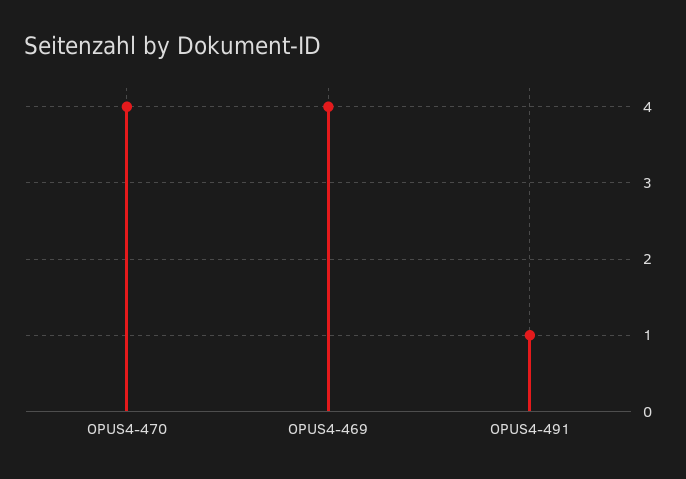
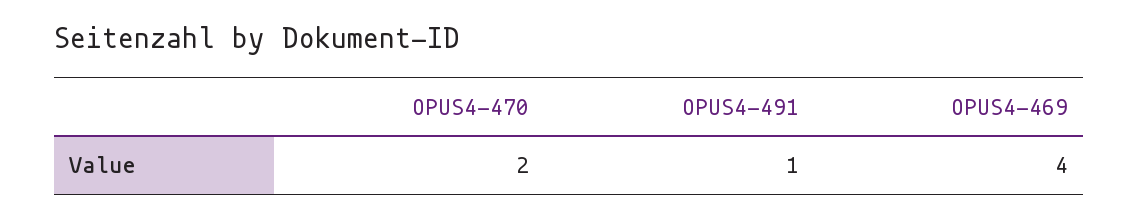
OPUS4-470: 4 -> 2

